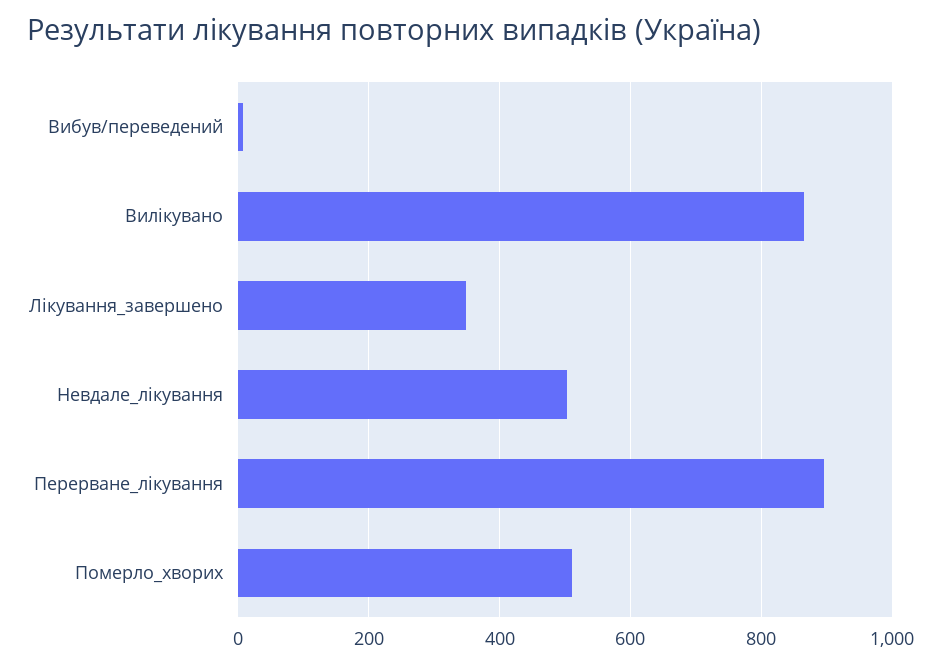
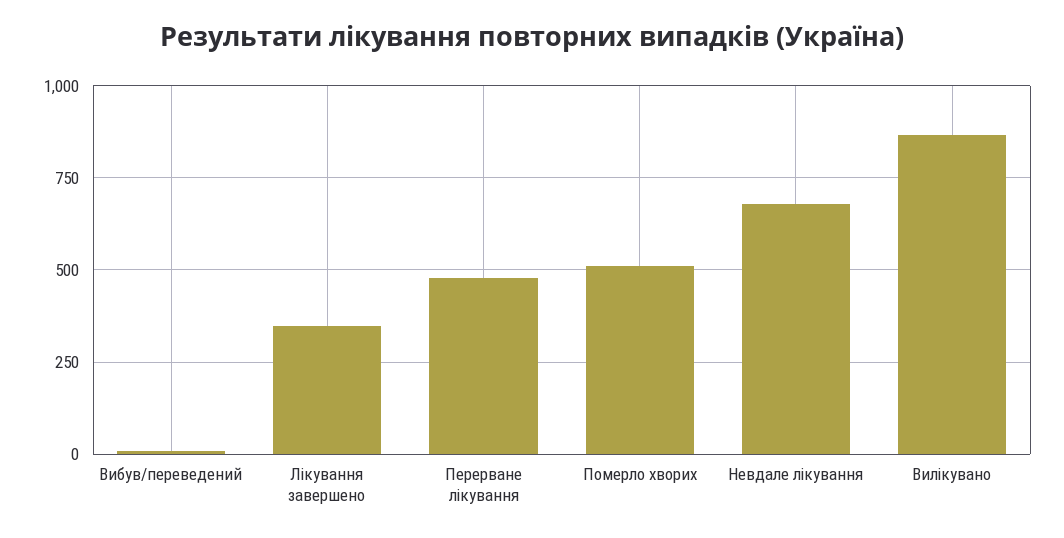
Невдале_лікування: 500 -> 675
Перерване_лікування: 900 -> 475

